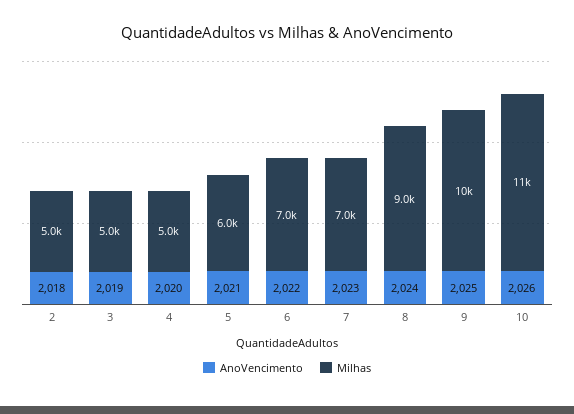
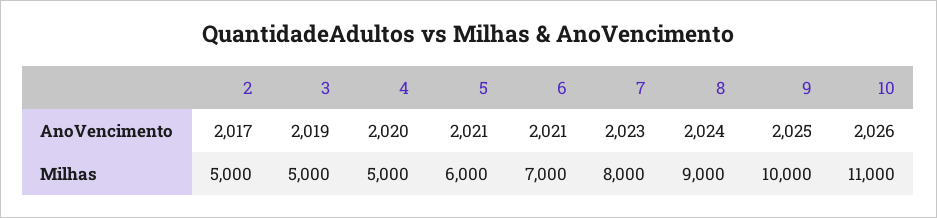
AnoVencimento, 2: 2018 -> 2017
AnoVencimento, 6: 2022 -> 2021
Milhas, 7: 7000 -> 8000

